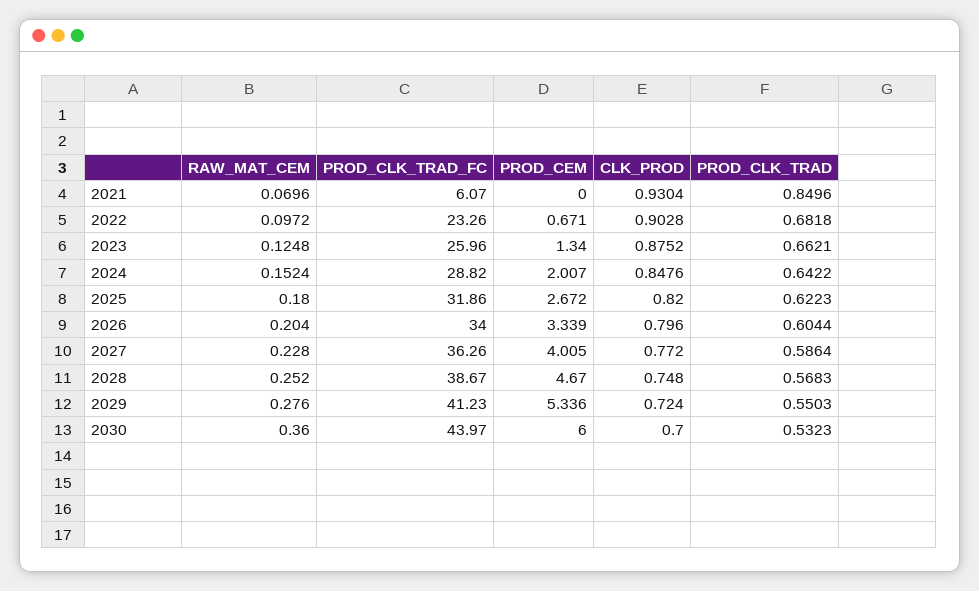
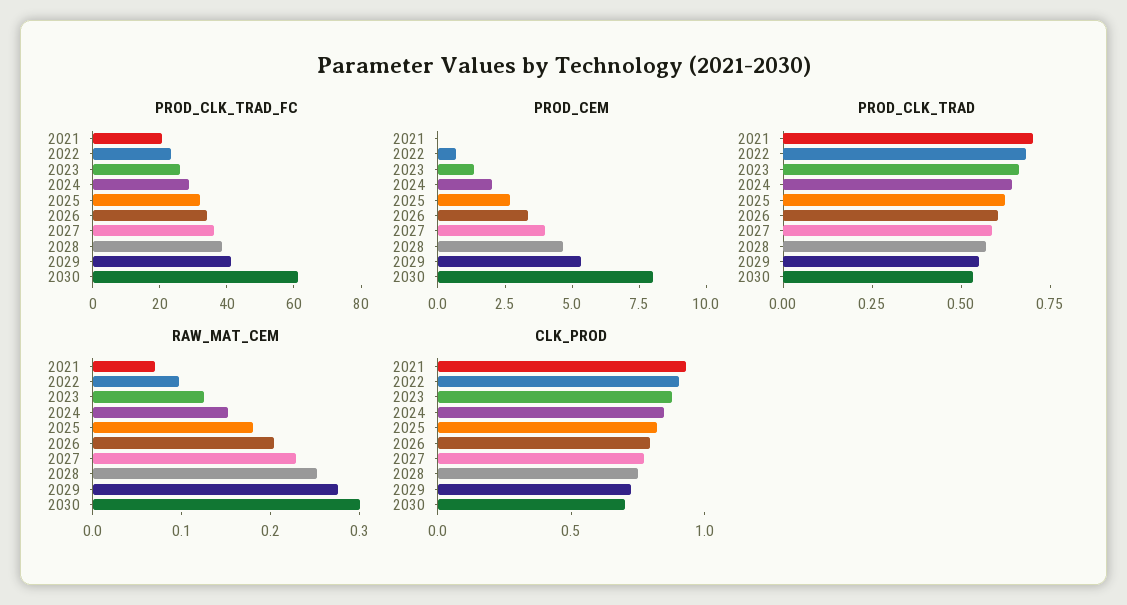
PROD_CLK_TRAD_FC, 2021: 6.07 -> 20
PROD_CLK_TRAD, 2021: 0.8496 -> 0.7
RAW_MAT_CEM, 2030: 0.36 -> 0.3
PROD_CLK_TRAD_FC, 2030: 43.97 -> 60
PROD_CEM, 2030: 6 -> 8

